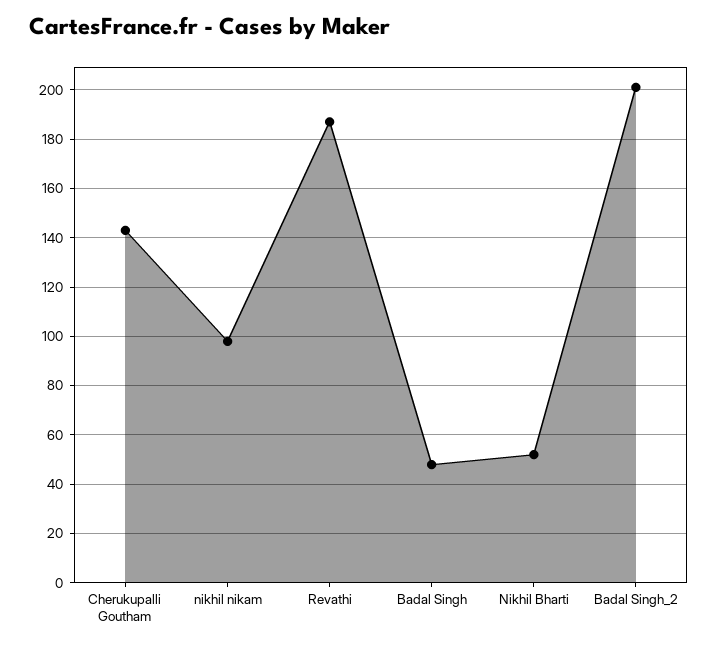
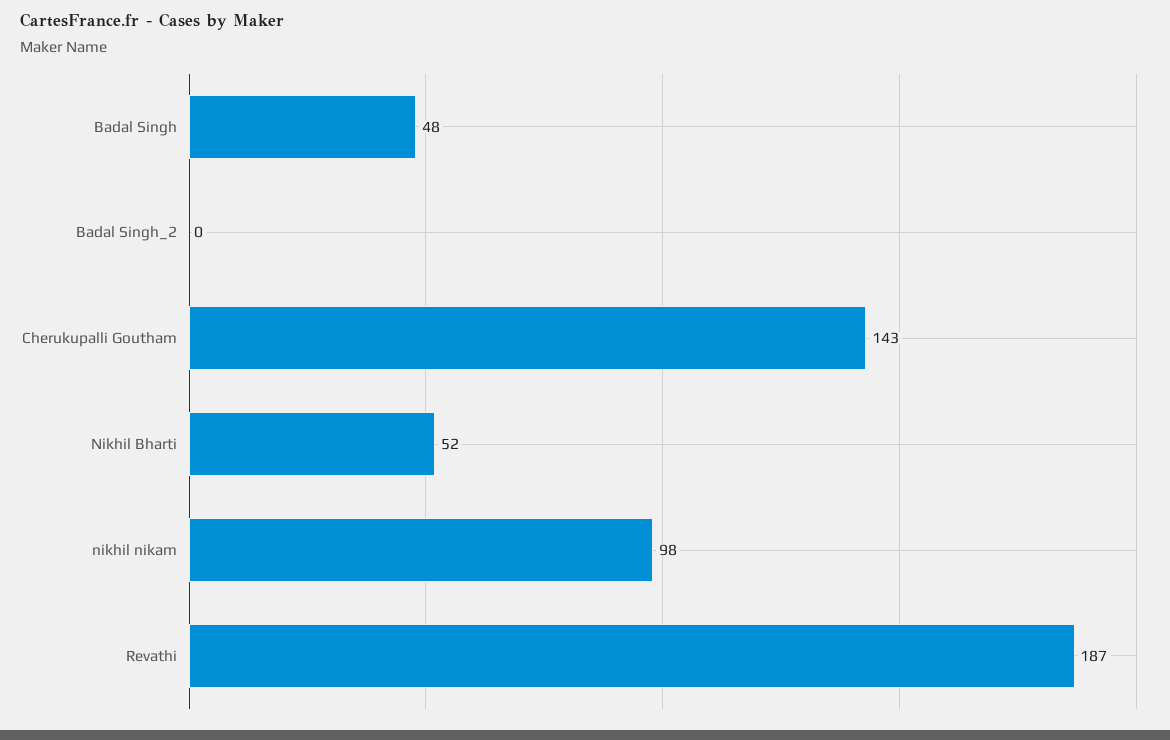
Badal Singh_2: 200 -> 0

